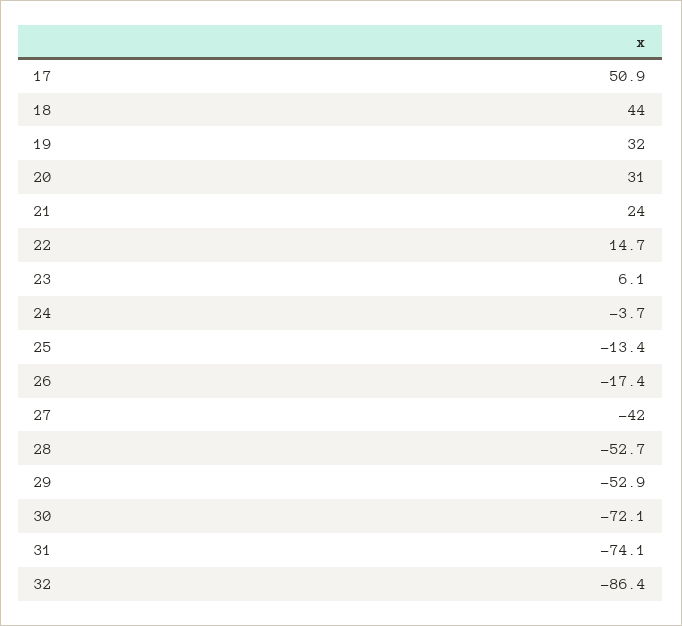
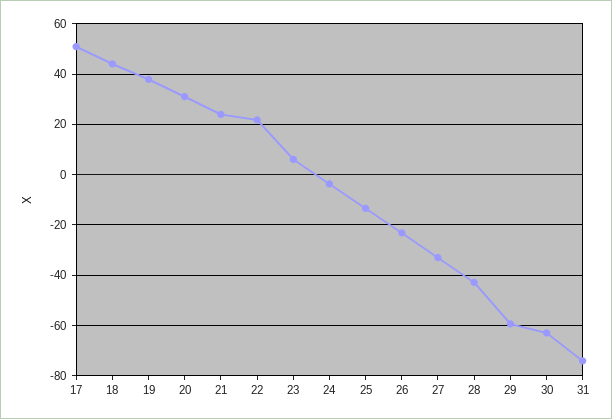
19: 32 -> 37.5
22: 14.7 -> 22.5
26: -17.4 -> -22.5
27: -42 -> -32.5
28: -52.7 -> -42.5
29: -52.9 -> -60
30: -72.1 -> -62.5
32: -86.4 -> none

